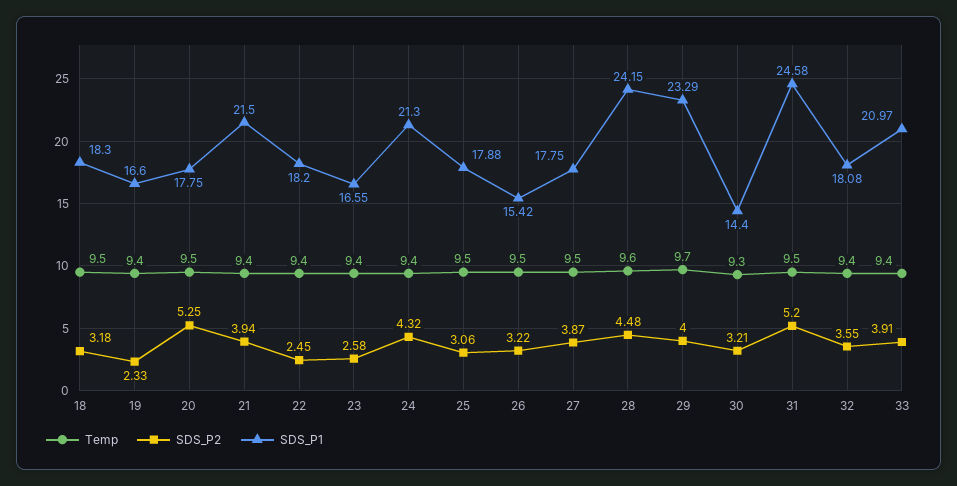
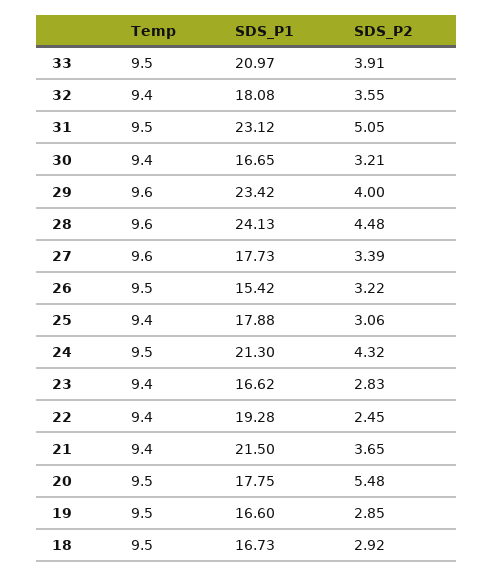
SDS_P2, 18: 3.18 -> 2.92
SDS_P1, 18: 18.3 -> 16.73
Temp, 19: 9.4 -> 9.5
SDS_P2, 19: 2.33 -> 2.85
SDS_P2, 20: 5.25 -> 5.48
SDS_P2, 21: 3.94 -> 3.65
SDS_P1, 22: 18.2 -> 19.28
SDS_P2, 23: 2.58 -> 2.83
SDS_P1, 23: 16.55 -> 16.62
Temp, 24: 9.4 -> 9.5
Temp, 25: 9.5 -> 9.4
Temp, 27: 9.5 -> 9.6
SDS_P2, 27: 3.87 -> 3.39
SDS_P1, 27: 17.75 -> 17.73
SDS_P1, 28: 24.15 -> 24.13
Temp, 29: 9.7 -> 9.6
SDS_P1, 29: 23.29 -> 23.42
Temp, 30: 9.3 -> 9.4
SDS_P1, 30: 14.4 -> 16.65
SDS_P2, 31: 5.2 -> 5.05
SDS_P1, 31: 24.58 -> 23.12
Temp, 33: 9.4 -> 9.5

